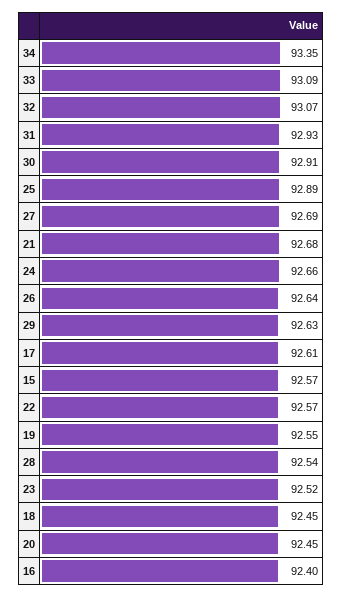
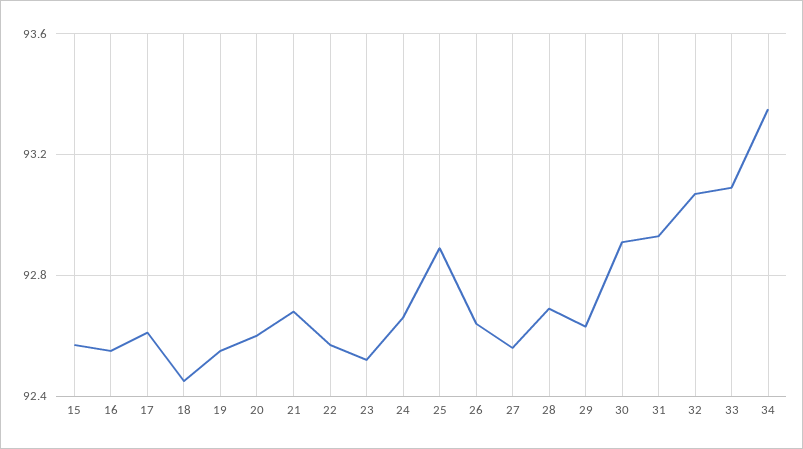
27: 92.69 -> 92.55
28: 92.54 -> 92.7
20: 92.45 -> 92.6
16: 92.4 -> 92.55

